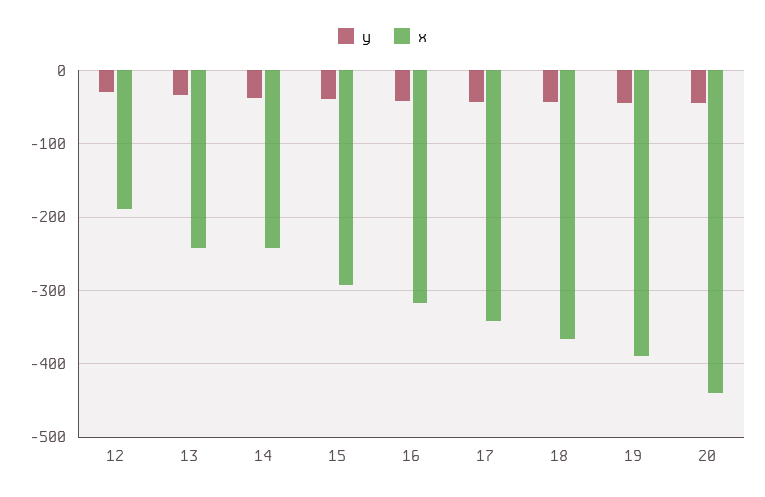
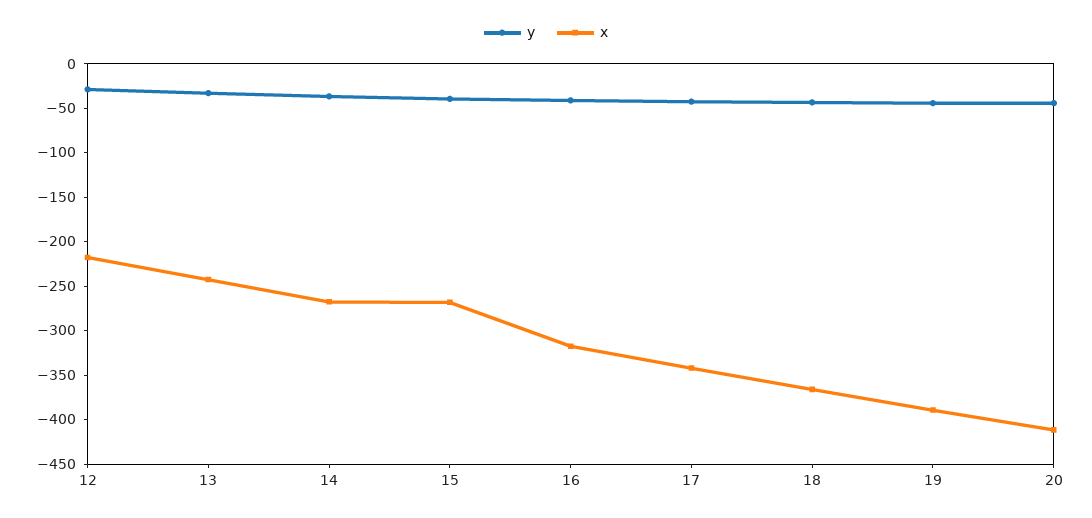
x, 12: -190 -> -220
x, 14: -240 -> -270
x, 15: -290 -> -270
x, 20: -440 -> -410

